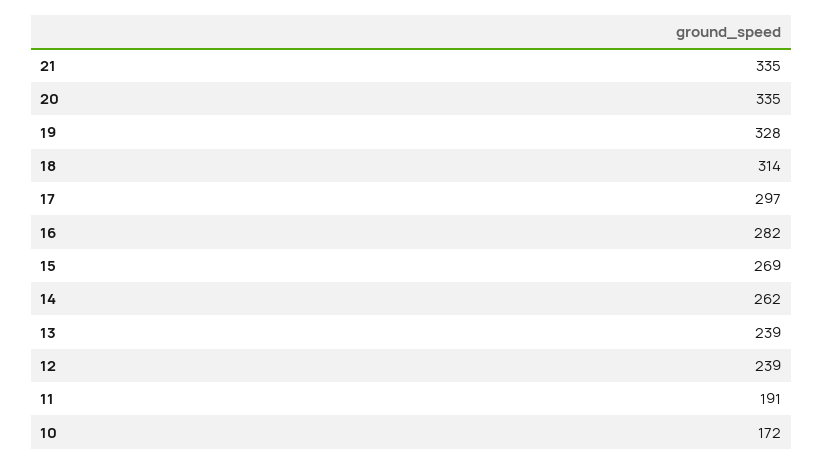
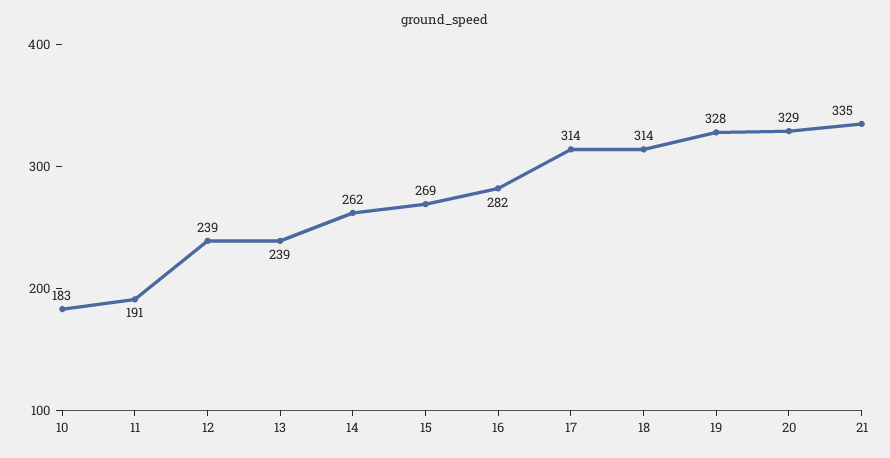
20: 335 -> 329
17: 297 -> 314
10: 172 -> 183

